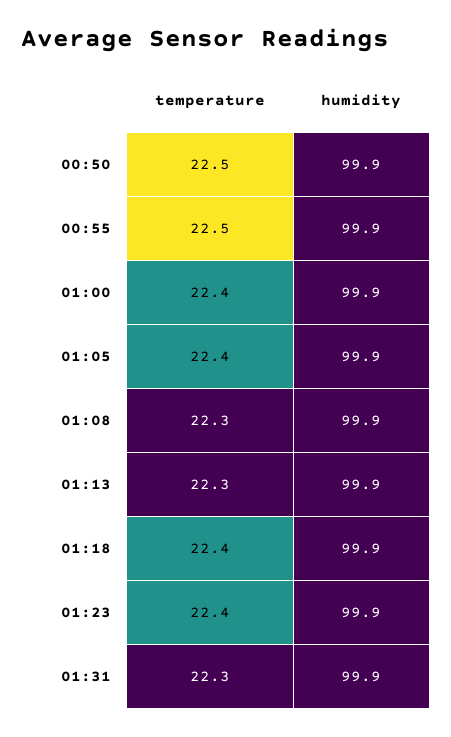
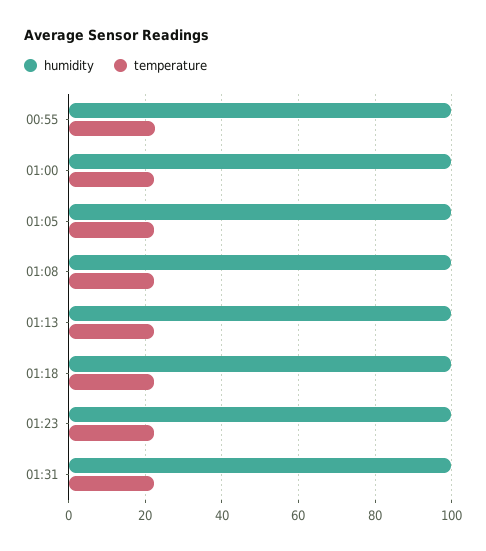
temperature, 00:50: 22.5 -> none
humidity, 00:50: 99.9 -> none

